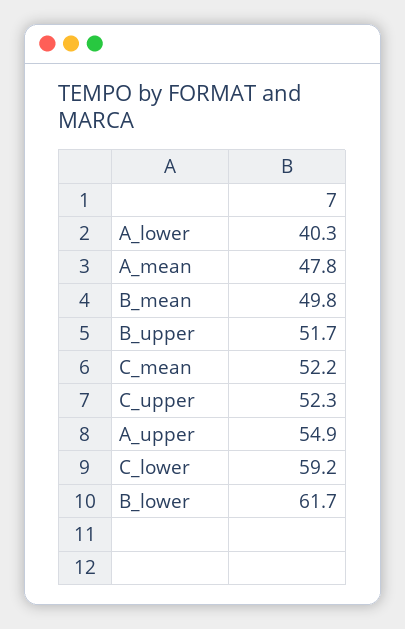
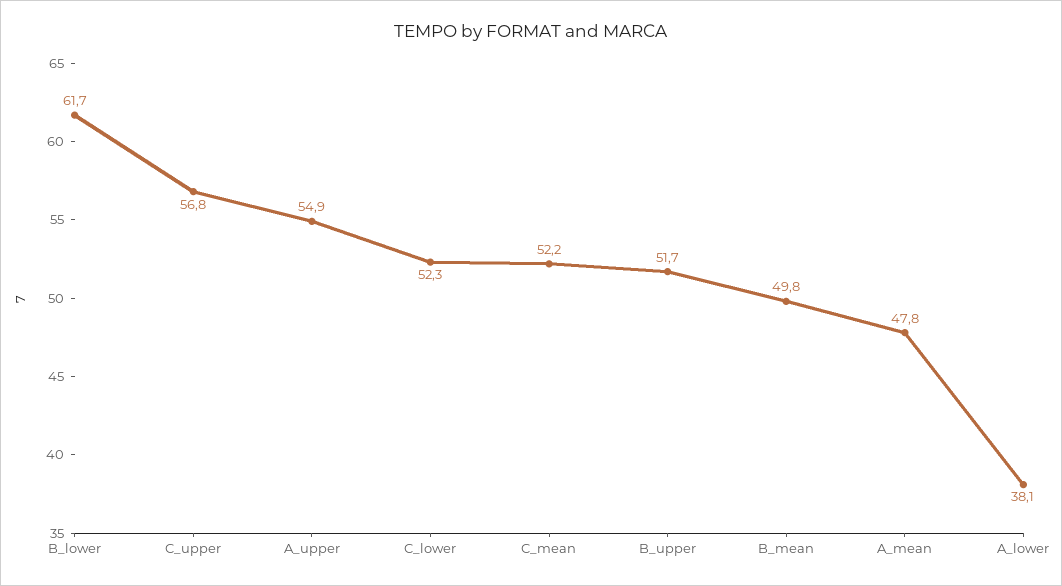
A_lower: 40.3 -> 38.1
C_upper: 52.3 -> 56.8
C_lower: 59.2 -> 52.3

